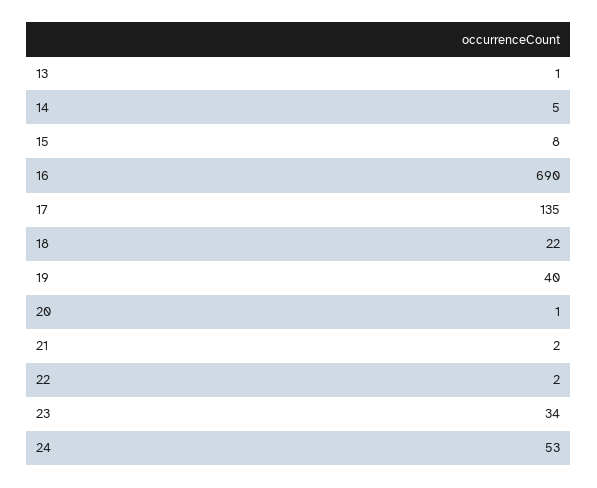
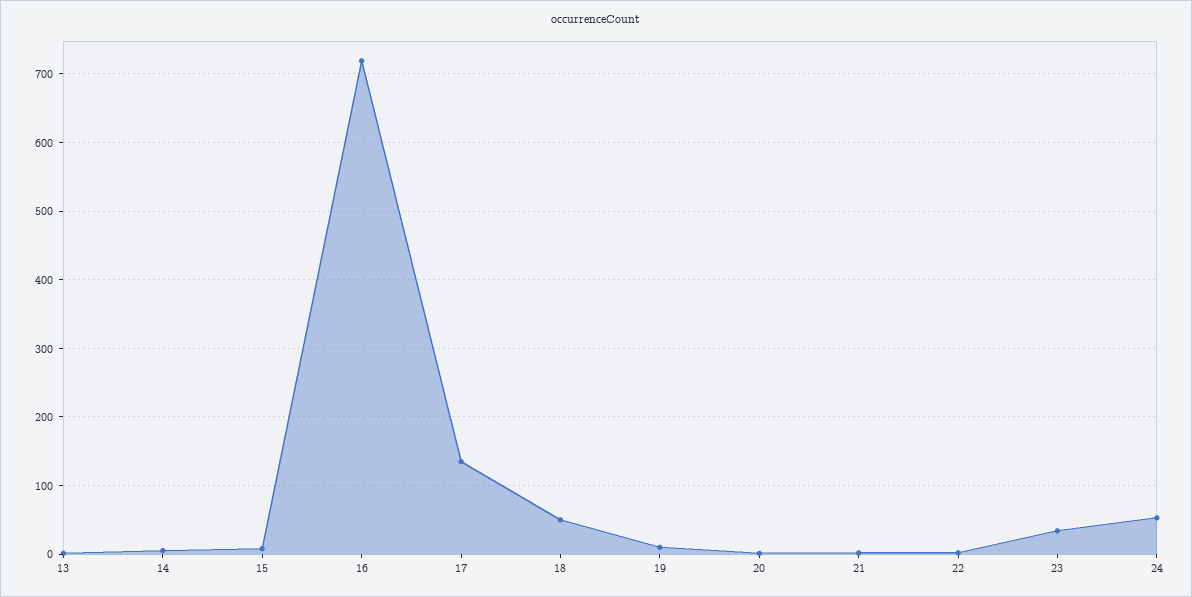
16: 690 -> 720
18: 22 -> 50
19: 40 -> 10

